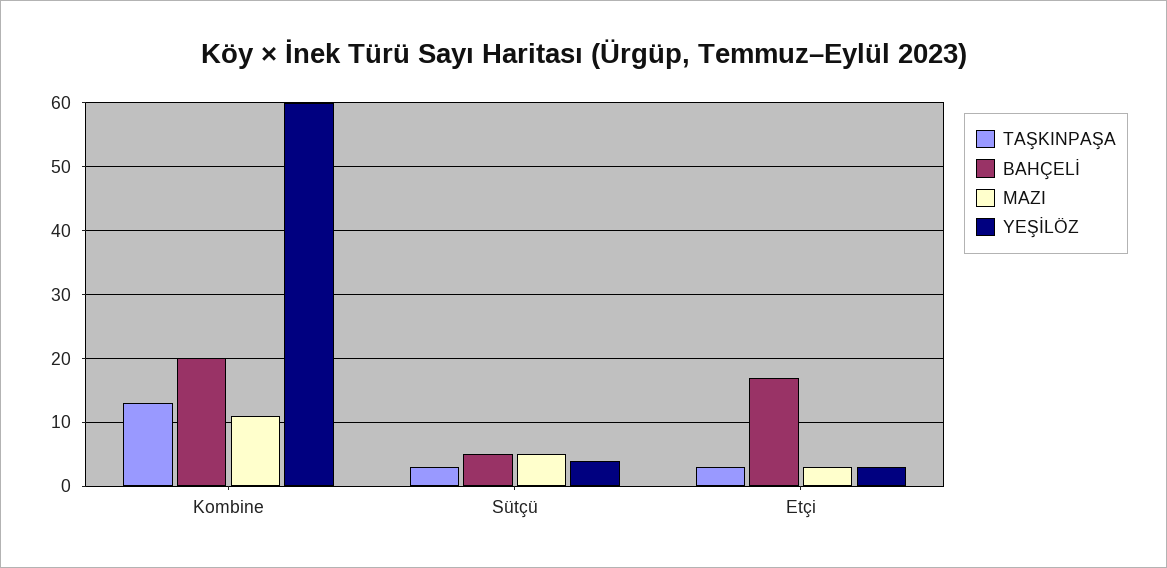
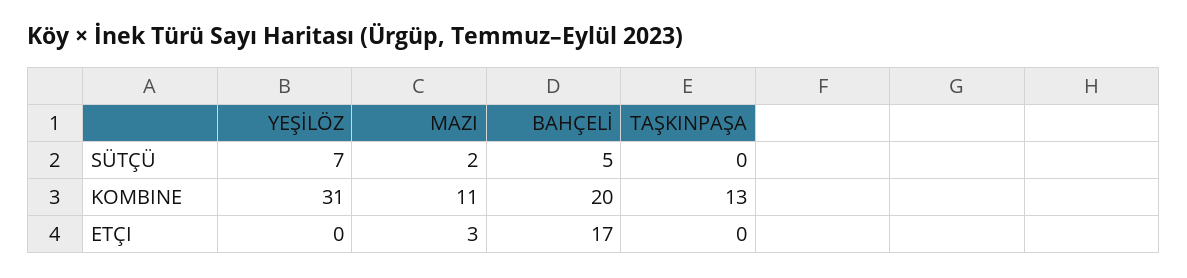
YEŞİLÖZ, Kombine: 60 -> 31
TAŞKINPAŞA, Sütçü: 3 -> 0
MAZI, Sütçü: 5 -> 2
YEŞİLÖZ, Sütçü: 4 -> 7
TAŞKINPAŞA, Etçi: 3 -> 0
YEŞİLÖZ, Etçi: 3 -> 0

